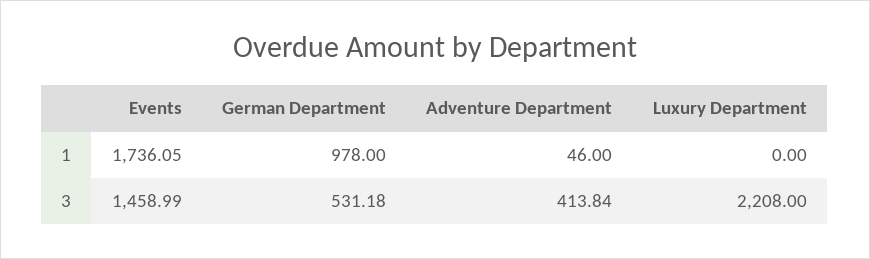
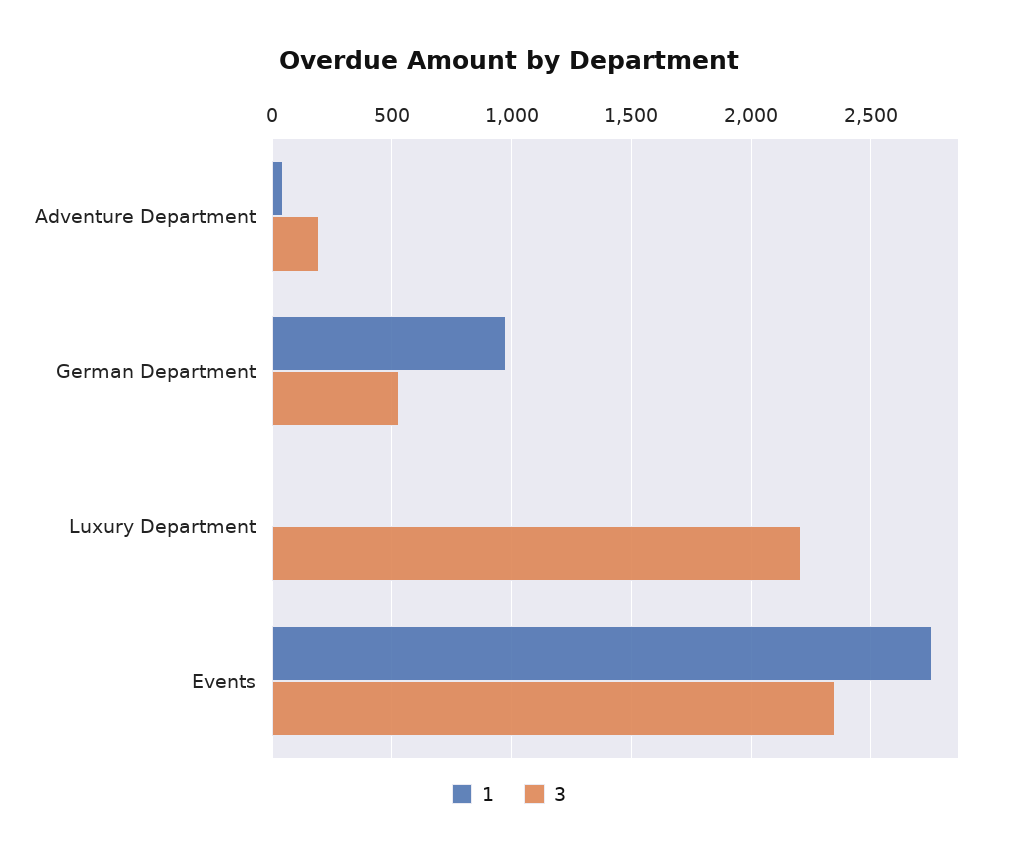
1, Events: 1736.05 -> 2750
3, Events: 1458.99 -> 2350
3, Adventure Department: 413.84 -> 200

